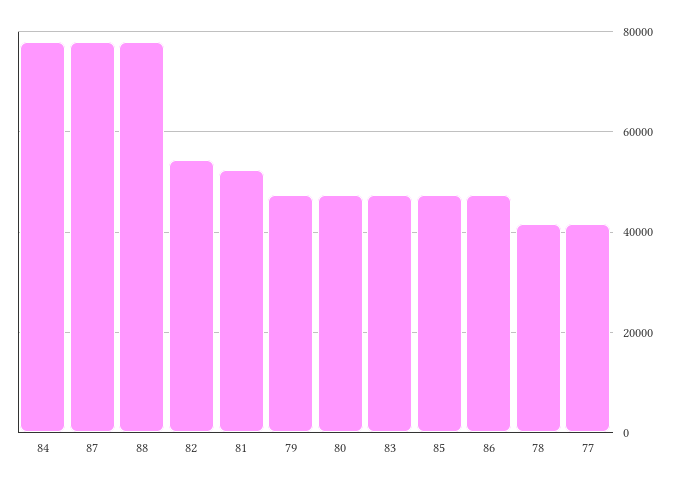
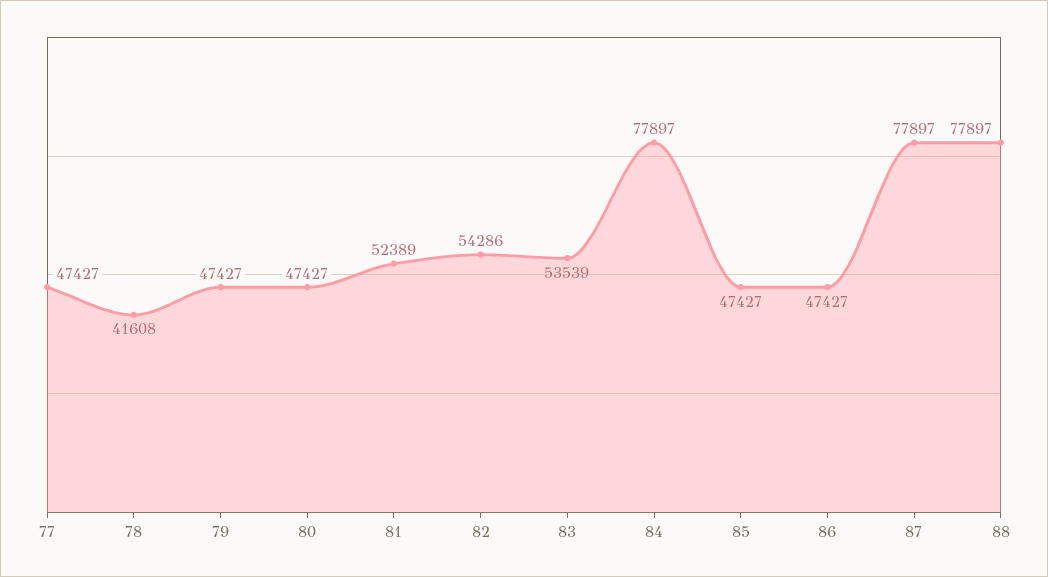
83: 48000 -> 53539
77: 42000 -> 47427

